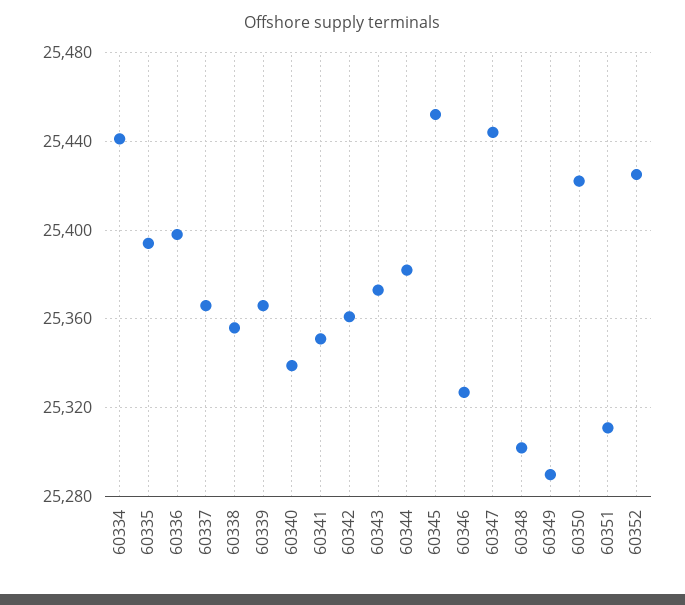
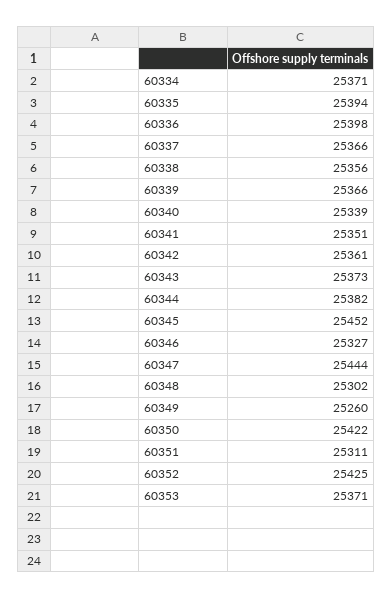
60334: 25440 -> 25371
60349: 25290 -> 25260
60353: none -> 25371

